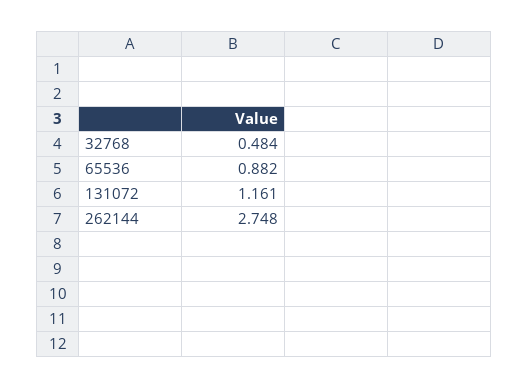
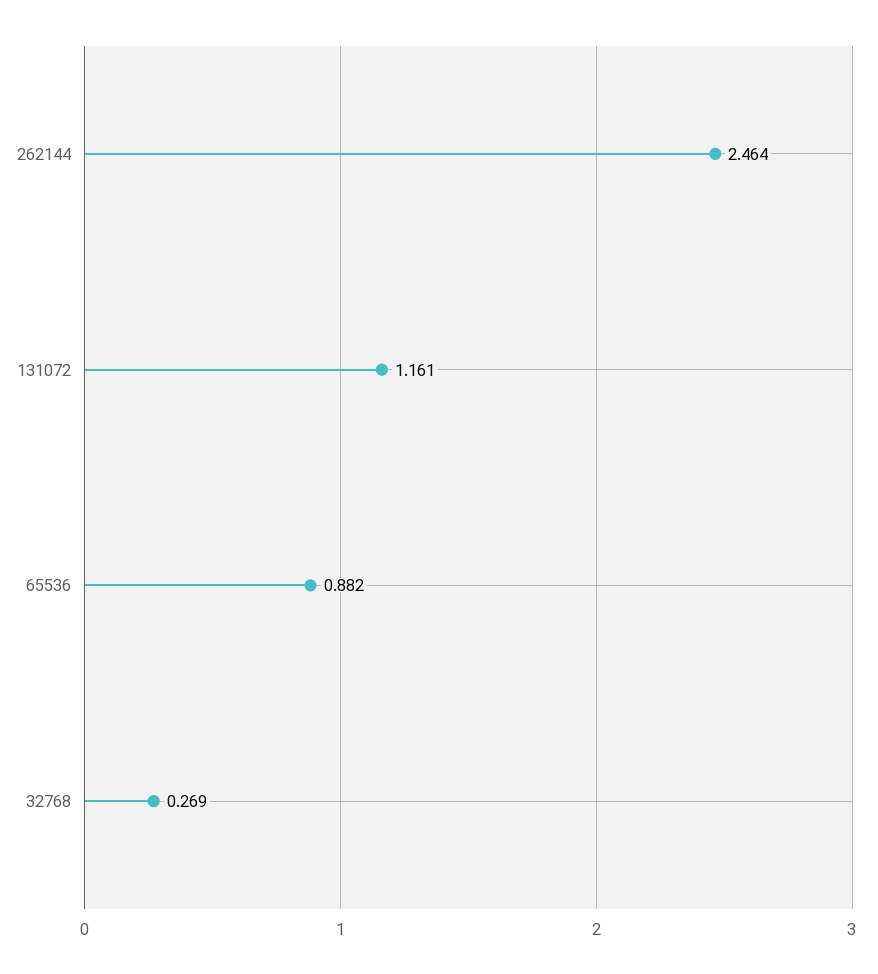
32768: 0.484 -> 0.269
262144: 2.748 -> 2.464

